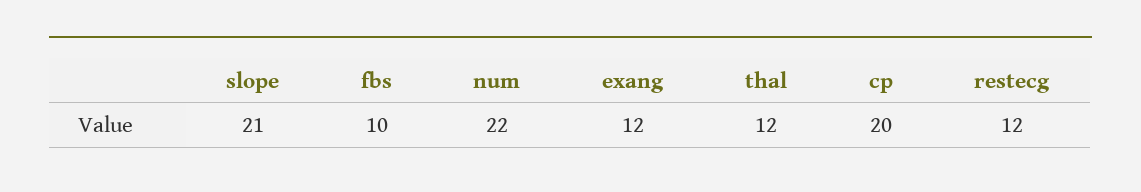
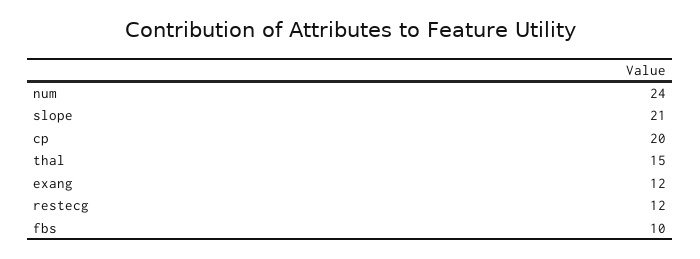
num: 22 -> 24
thal: 12 -> 15

